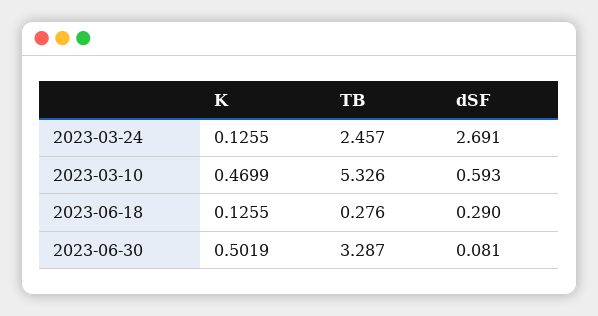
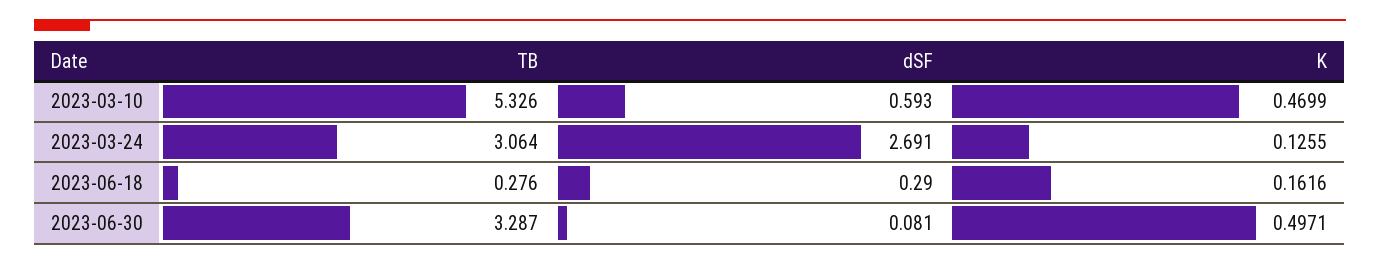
TB, 2023-03-24: 2.457 -> 3.064
K, 2023-06-18: 0.1255 -> 0.1616
K, 2023-06-30: 0.5019 -> 0.4971

